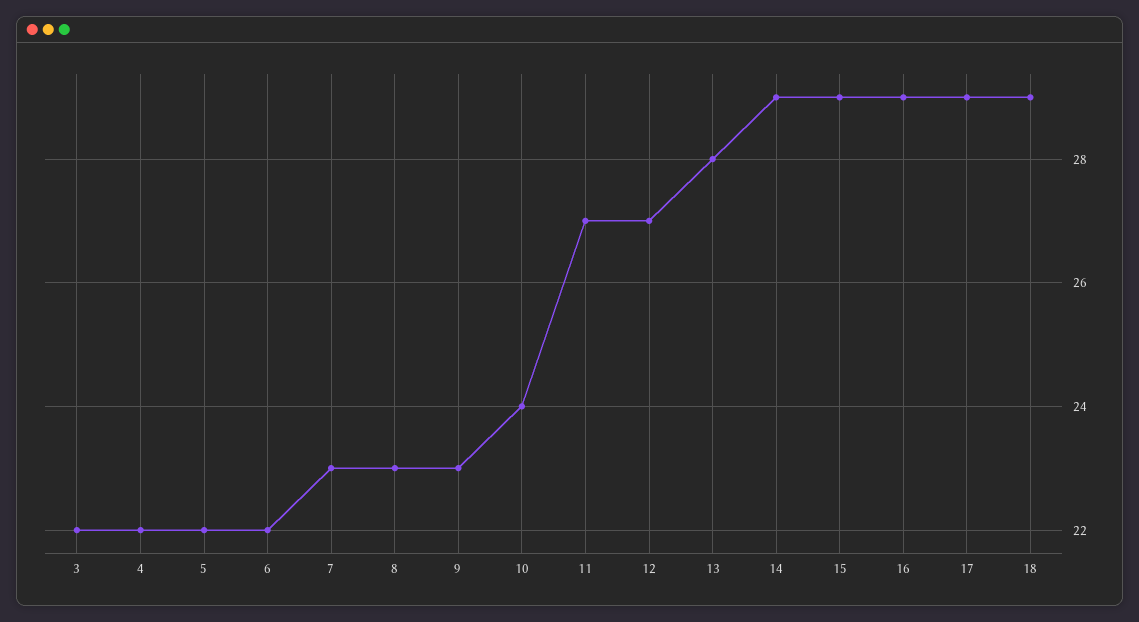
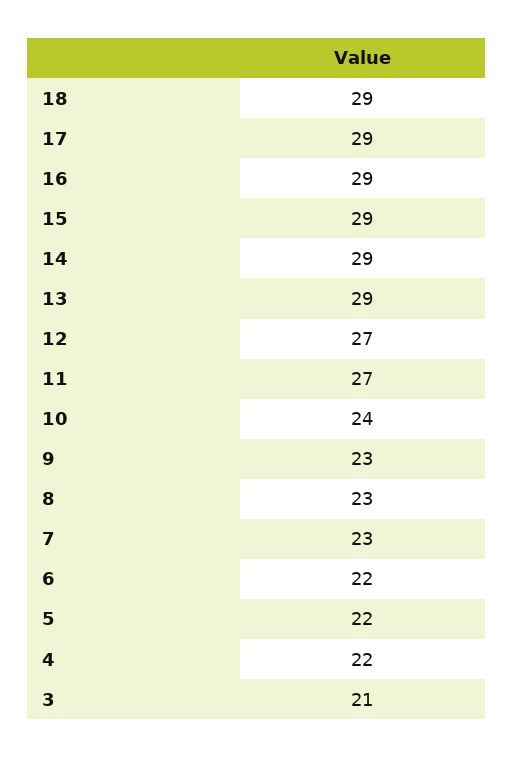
3: 22 -> 21
13: 28 -> 29

